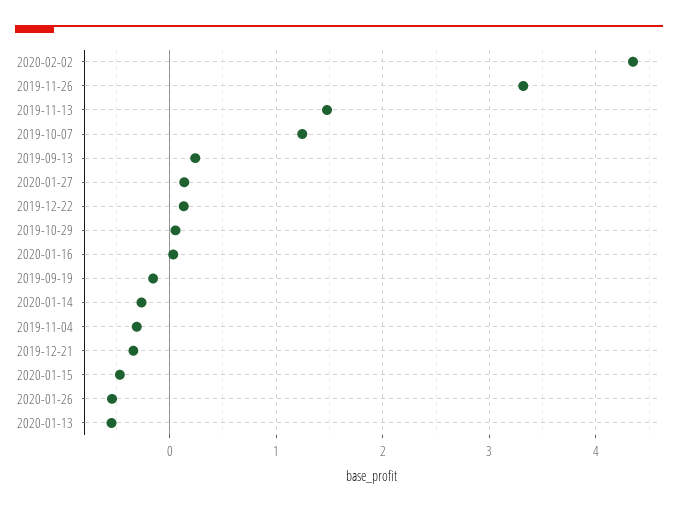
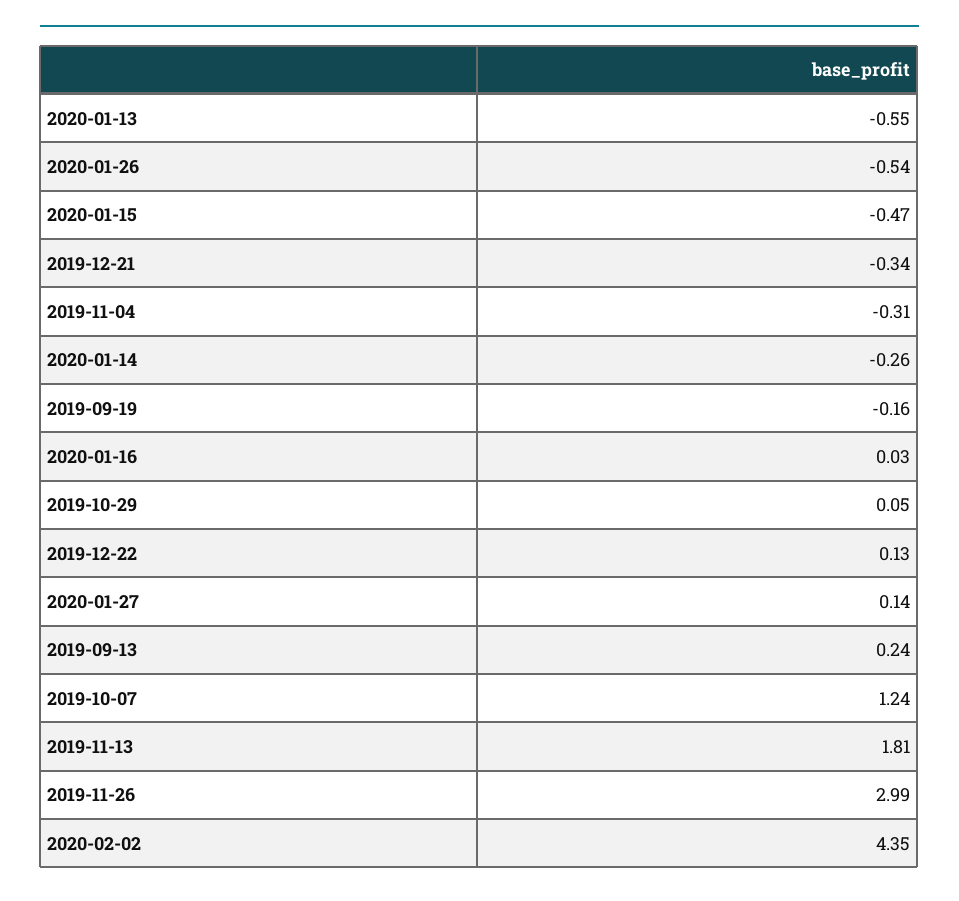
2019-11-26: 3.3 -> 2.99
2019-11-13: 1.5 -> 1.81

